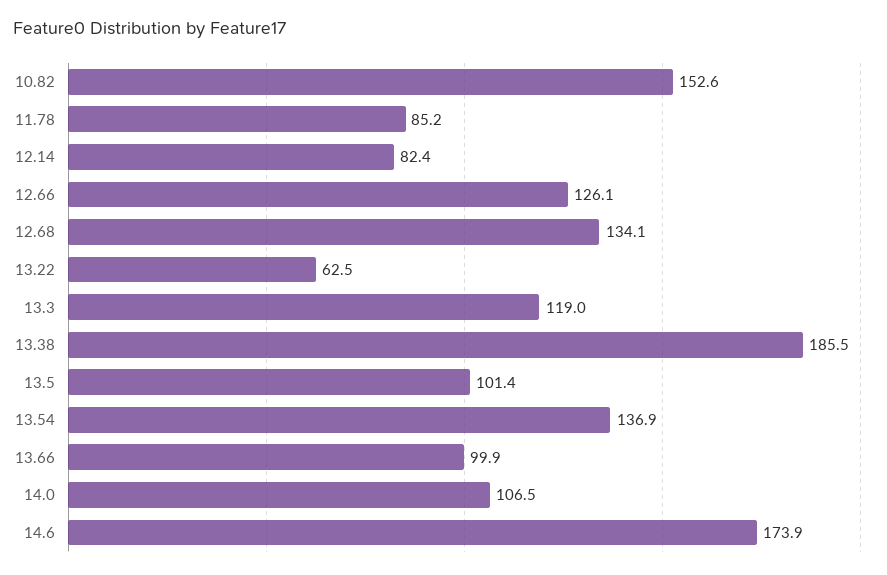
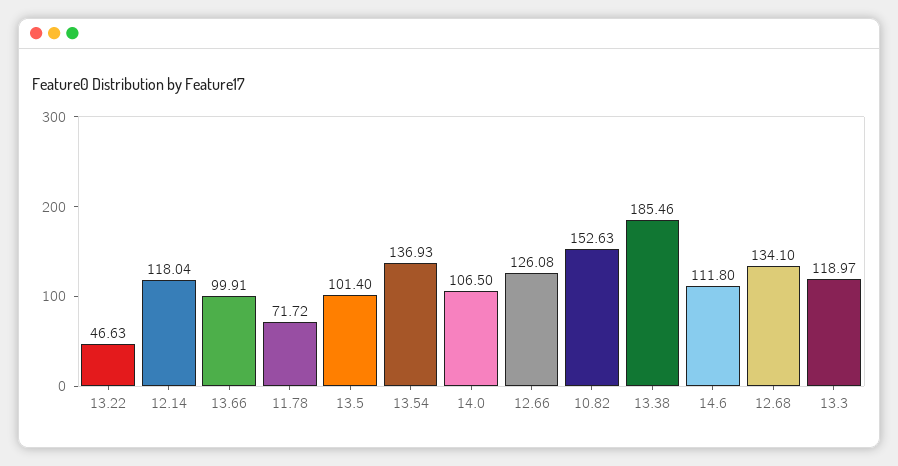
11.78: 85.2 -> 71.72
12.14: 82.4 -> 118.04
13.22: 62.5 -> 46.63
14.6: 173.9 -> 111.8

